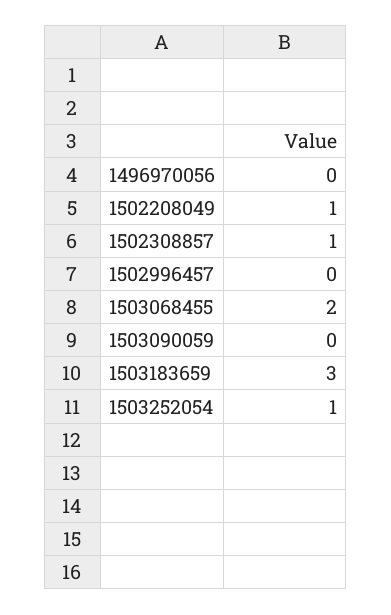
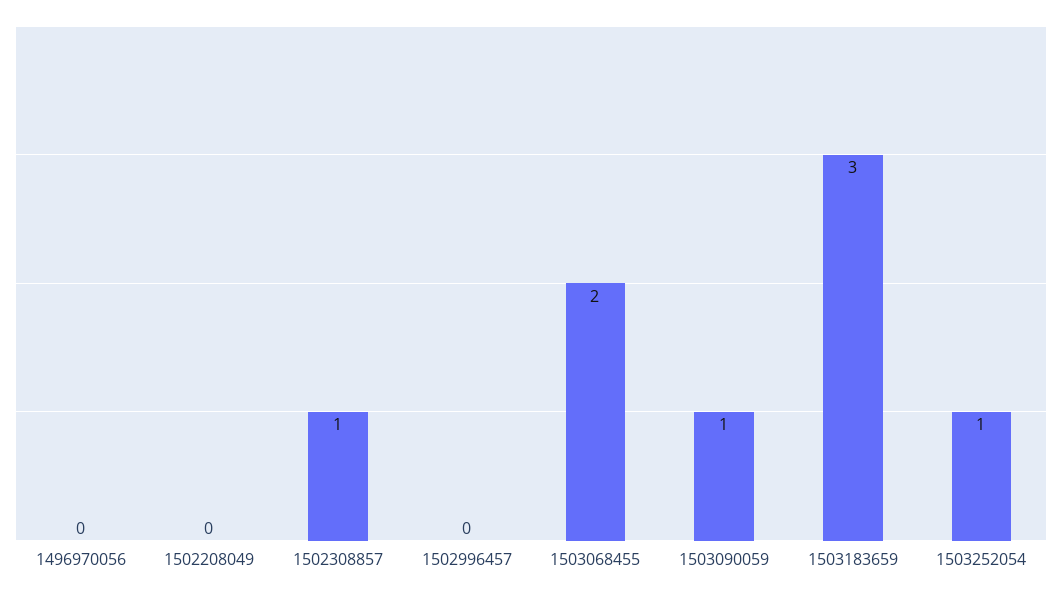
1502208049: 1 -> 0
1503090059: 0 -> 1

